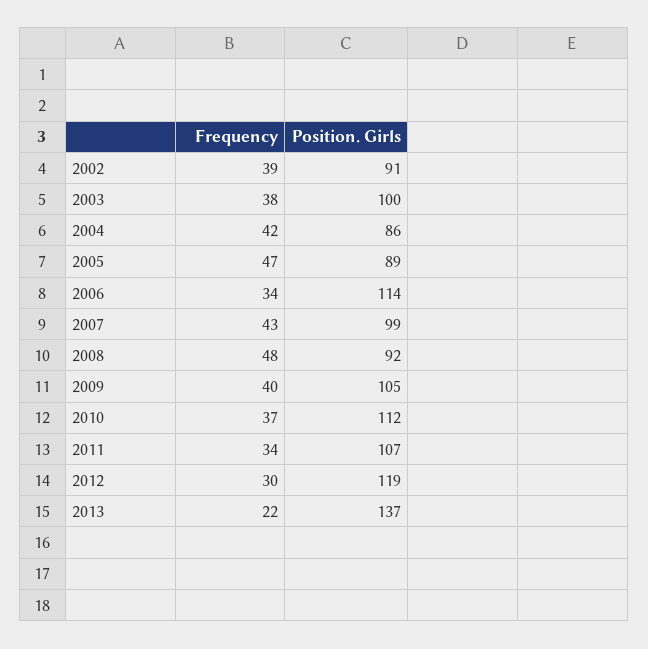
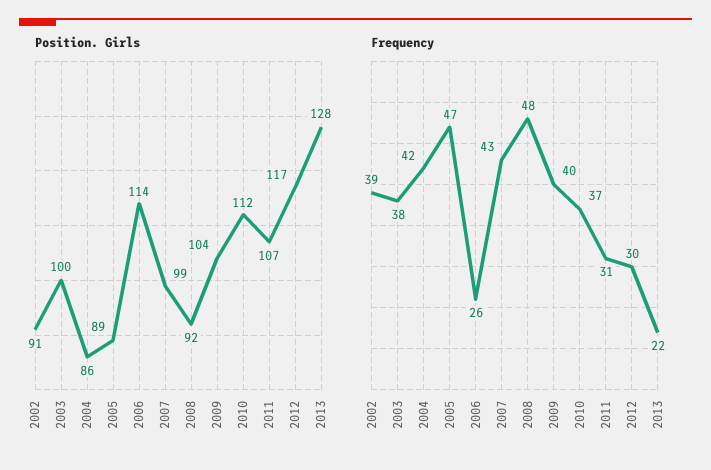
Frequency, 2006: 34 -> 26
Position. Girls, 2009: 105 -> 104
Frequency, 2011: 34 -> 31
Position. Girls, 2012: 119 -> 117
Position. Girls, 2013: 137 -> 128

